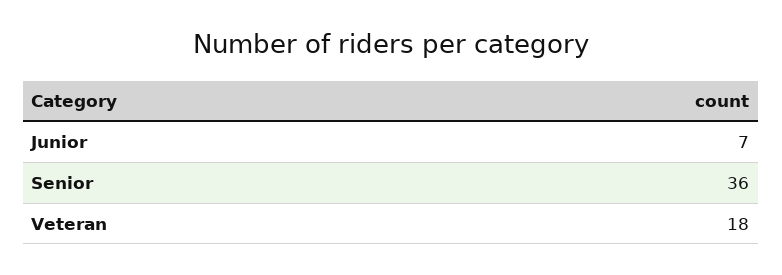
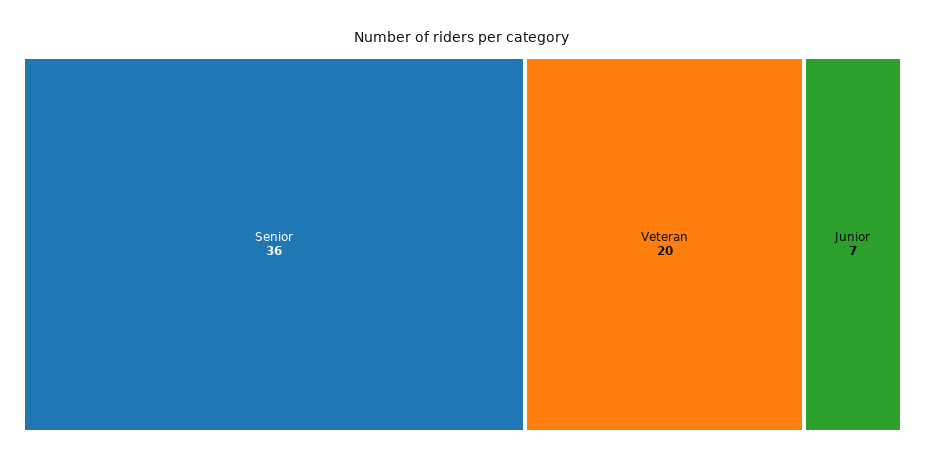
Veteran: 18 -> 20

